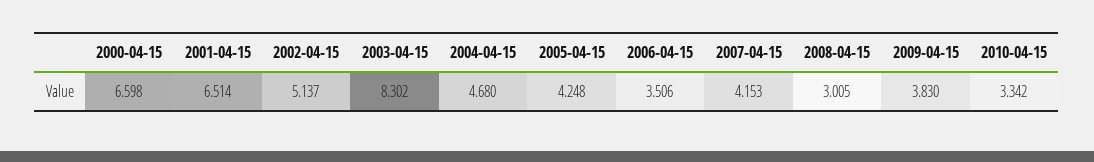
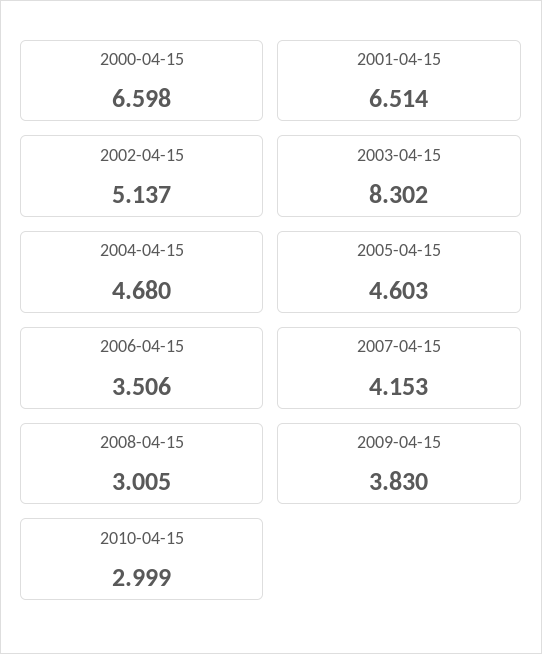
2005-04-15: 4.248 -> 4.603
2010-04-15: 3.342 -> 2.999

